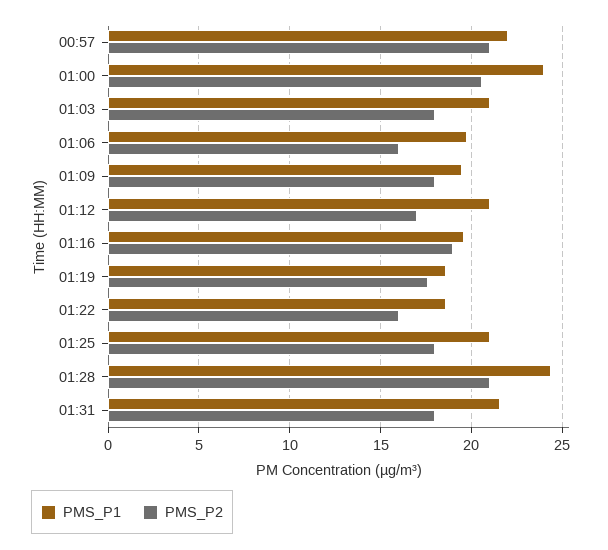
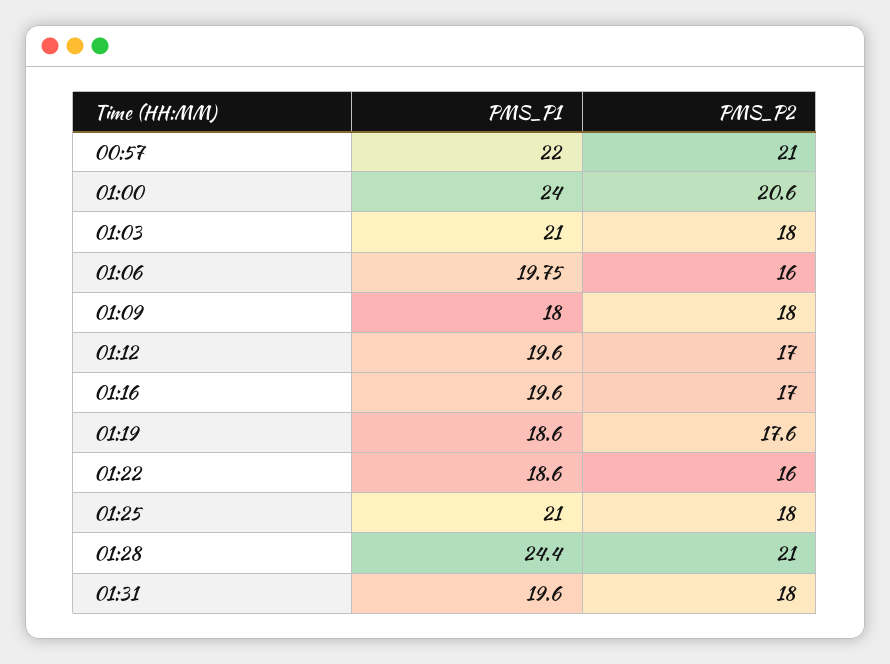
PMS_P1, 01:09: 19.5 -> 18
PMS_P1, 01:12: 21 -> 19.6
PMS_P2, 01:16: 19 -> 17
PMS_P1, 01:31: 21.5 -> 19.6

